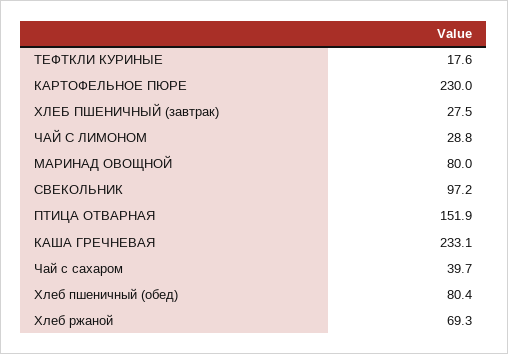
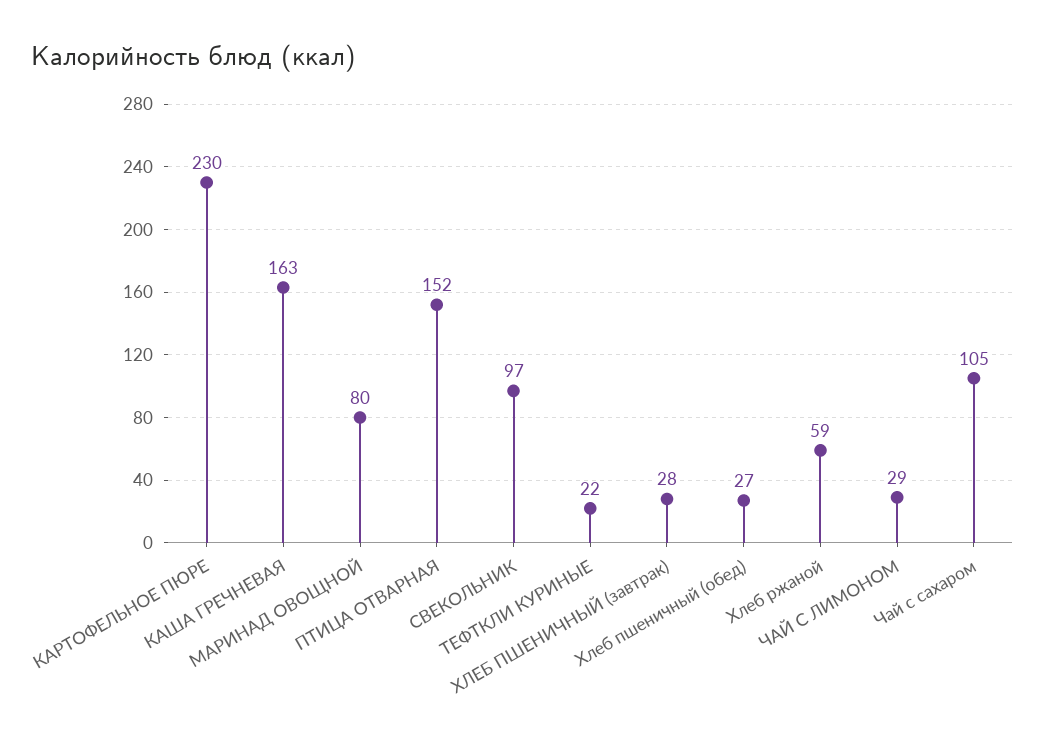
ТЕФТКЛИ КУРИНЫЕ: 17.6 -> 22
КАША ГРЕЧНЕВАЯ: 233.1 -> 163
Чай с сахаром: 39.7 -> 105
Хлеб пшеничный (обед): 80.4 -> 27
Хлеб ржаной: 69.3 -> 59

